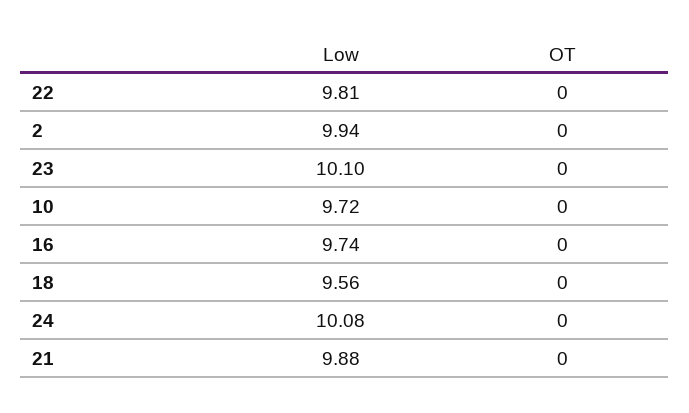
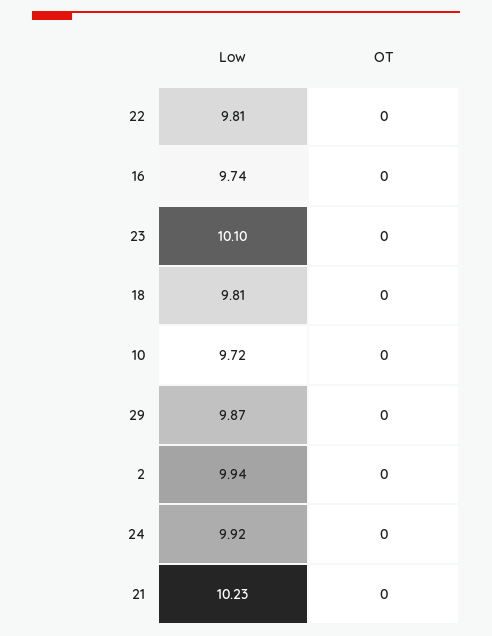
Low, 18: 9.56 -> 9.81
Low, 24: 10.08 -> 9.92
Low, 21: 9.88 -> 10.23
Low, 29: none -> 9.87
OT, 29: none -> 0

